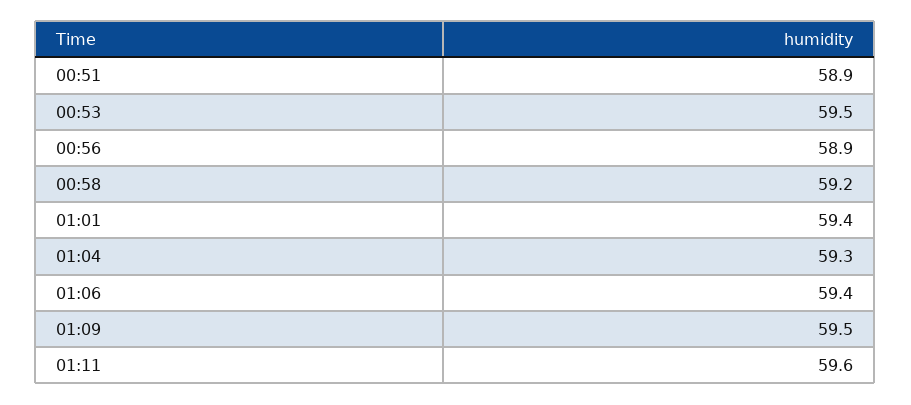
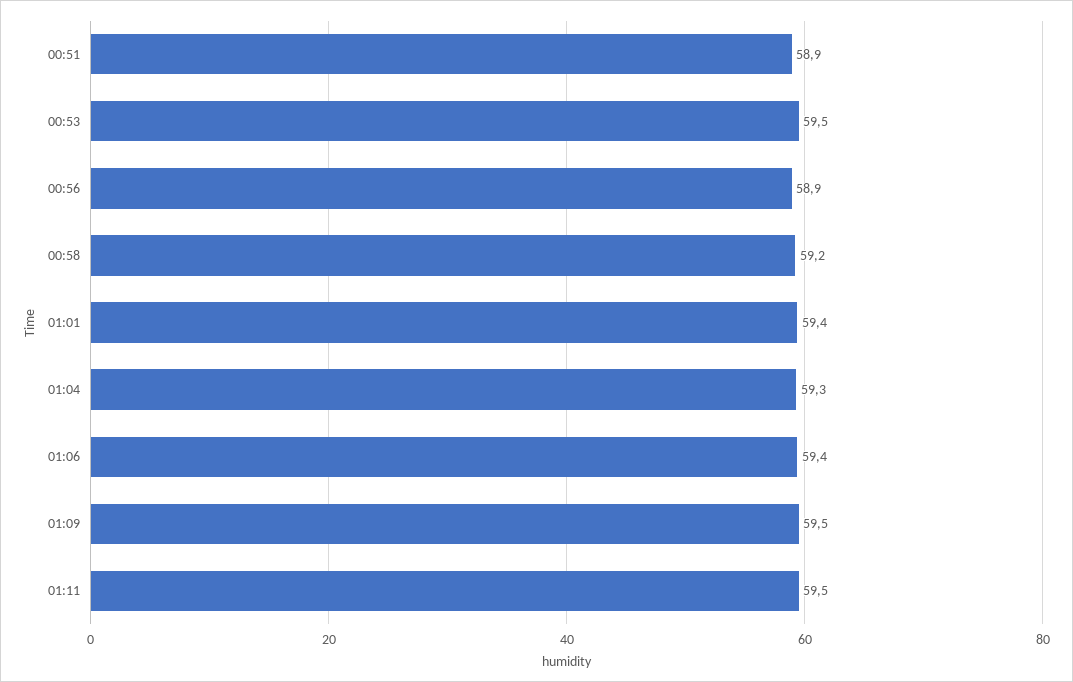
01:11: 59.6 -> 59.5

